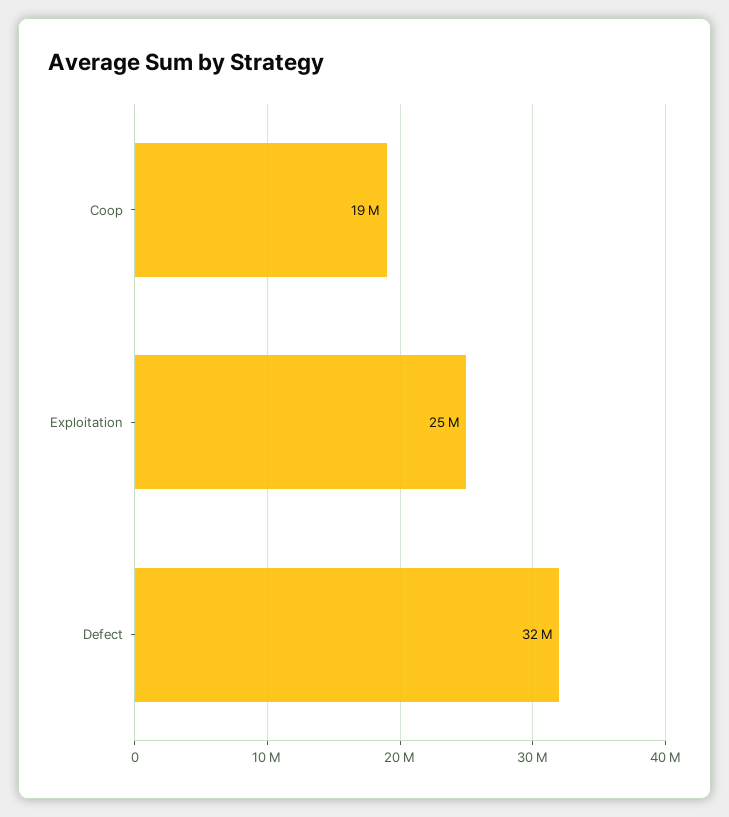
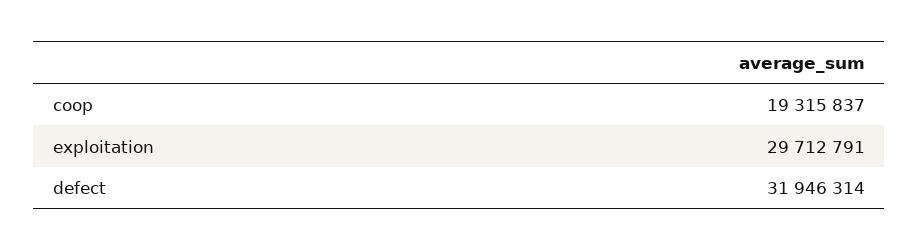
Exploitation: 25000000 -> 29712791

